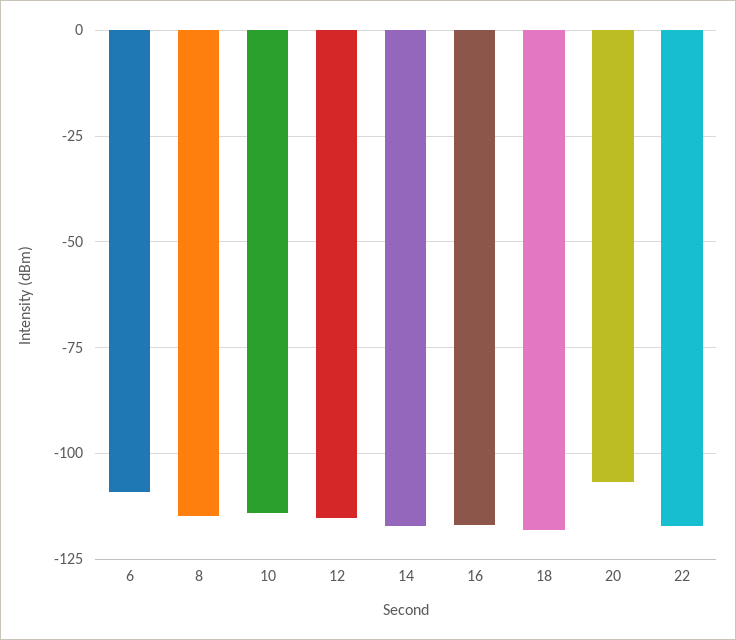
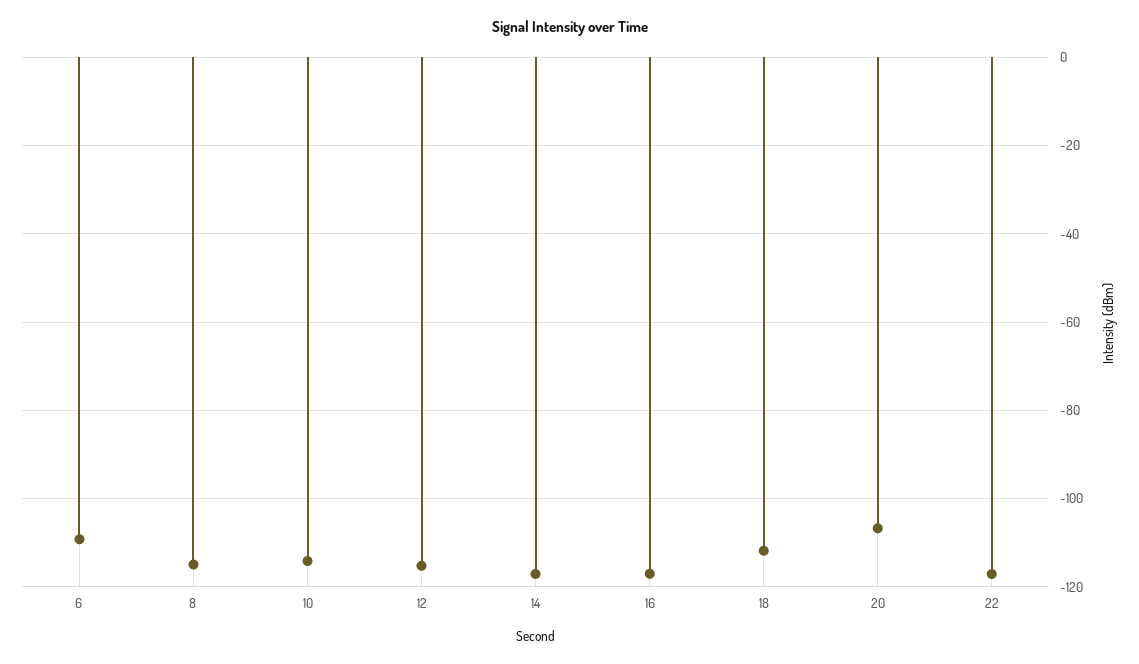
18: -117.5 -> -112

